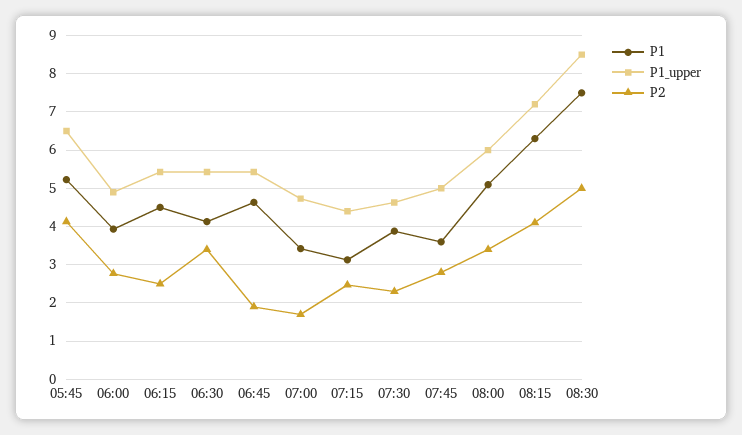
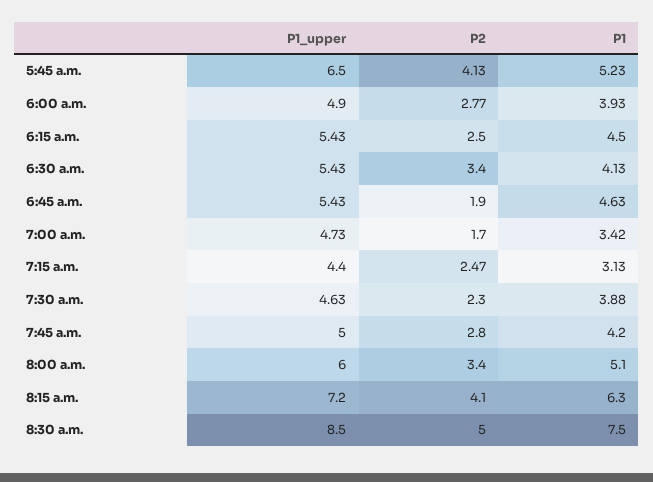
P1, 07:45: 3.6 -> 4.2

